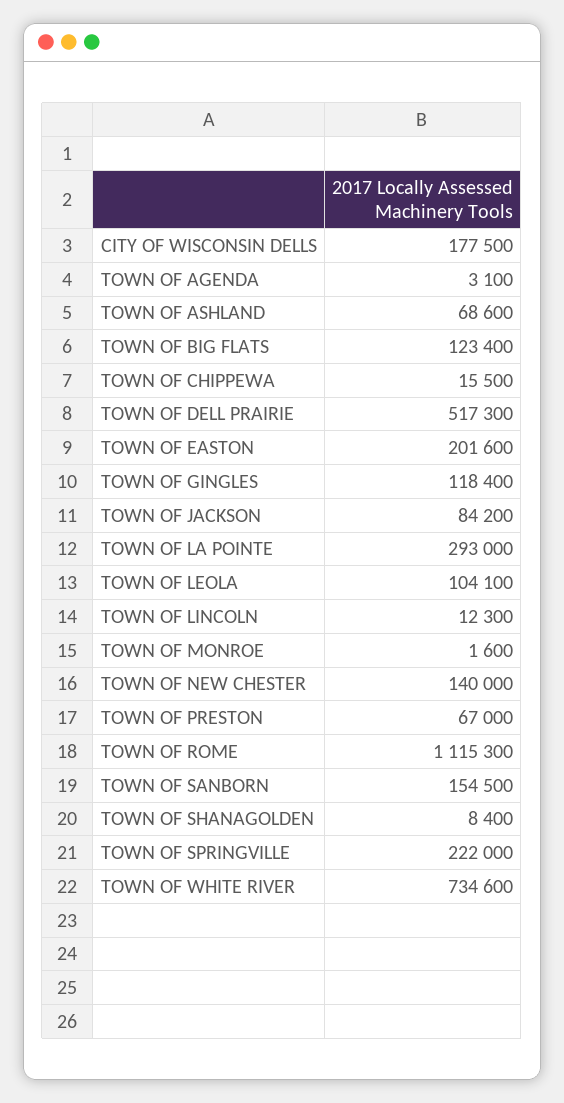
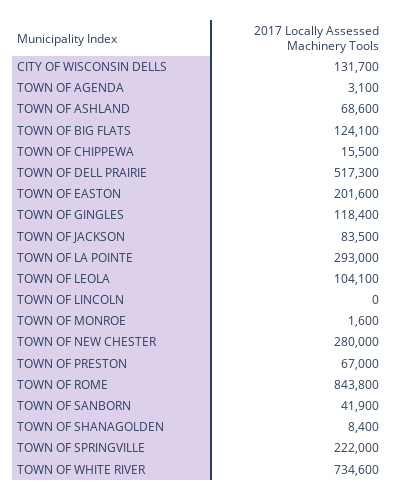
CITY OF WISCONSIN DELLS: 177500 -> 131700
TOWN OF BIG FLATS: 123400 -> 124100
TOWN OF JACKSON: 84200 -> 83500
TOWN OF LINCOLN: 12300 -> 0
TOWN OF NEW CHESTER: 140000 -> 280000
TOWN OF ROME: 1115300 -> 843800
TOWN OF SANBORN: 154500 -> 41900

